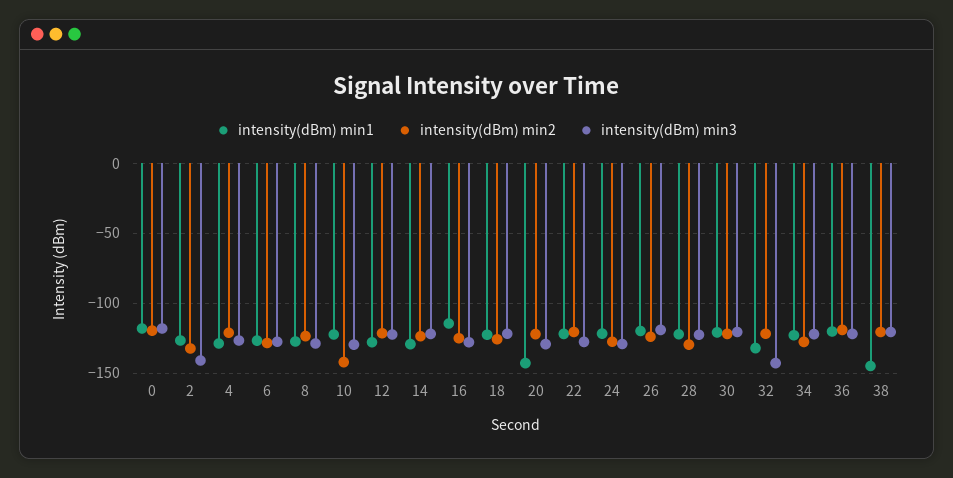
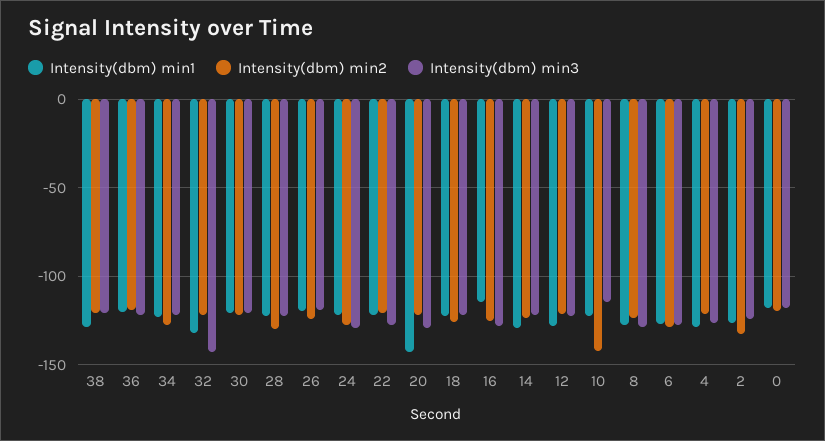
intensity(dBm) min3, 2: -140 -> -125
intensity(dBm) min3, 10: -130 -> -115
intensity(dBm) min1, 38: -145 -> -130

